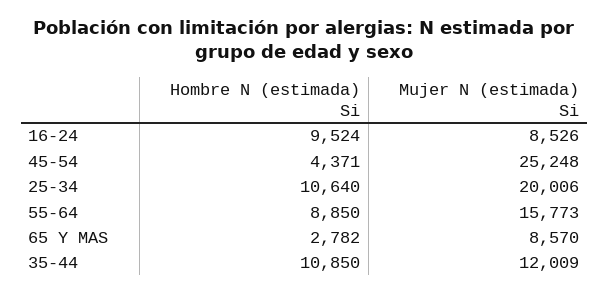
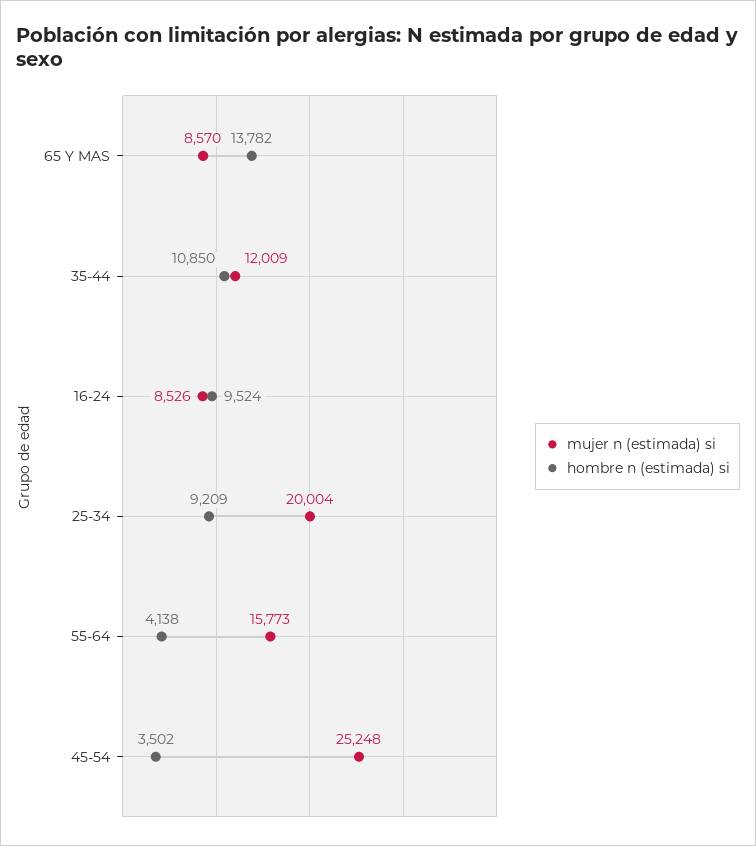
Hombre N (estimada) Si, 45-54: 4371 -> 3502
Hombre N (estimada) Si, 25-34: 10640 -> 9209
Mujer N (estimada) Si, 25-34: 20006 -> 20004
Hombre N (estimada) Si, 55-64: 8850 -> 4138
Hombre N (estimada) Si, 65 Y MAS: 2782 -> 13782

